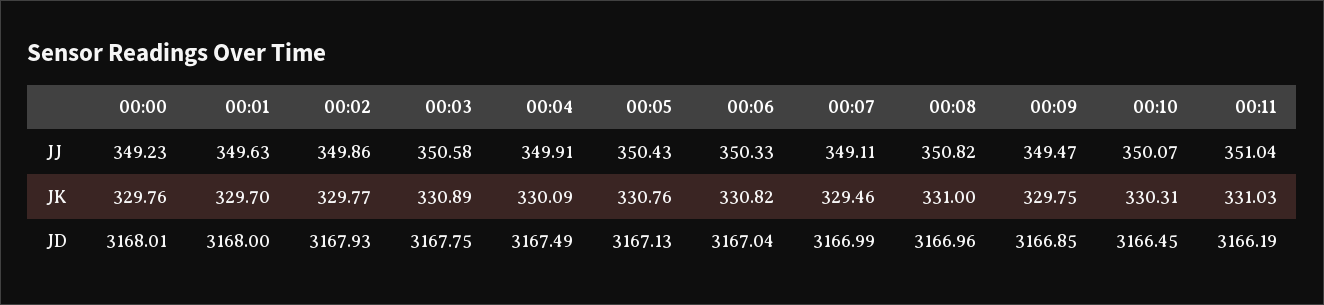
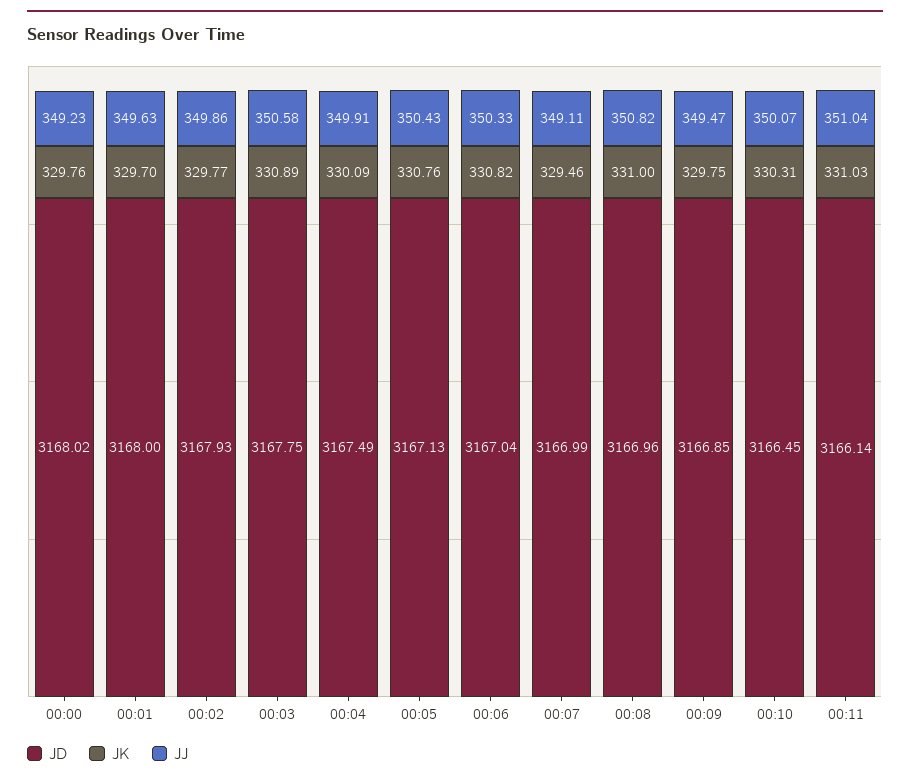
JD, 00:00: 3168.01 -> 3168.02
JD, 00:11: 3166.19 -> 3166.14

